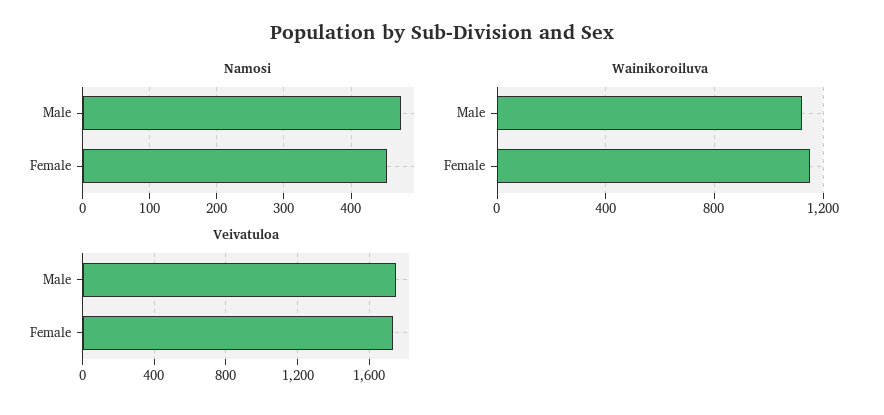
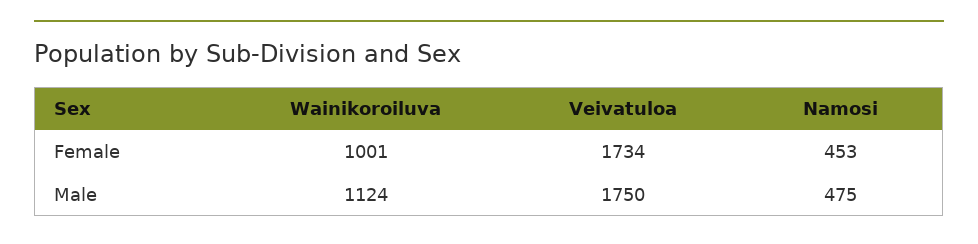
Wainikoroiluva, Female: 1150 -> 1001

